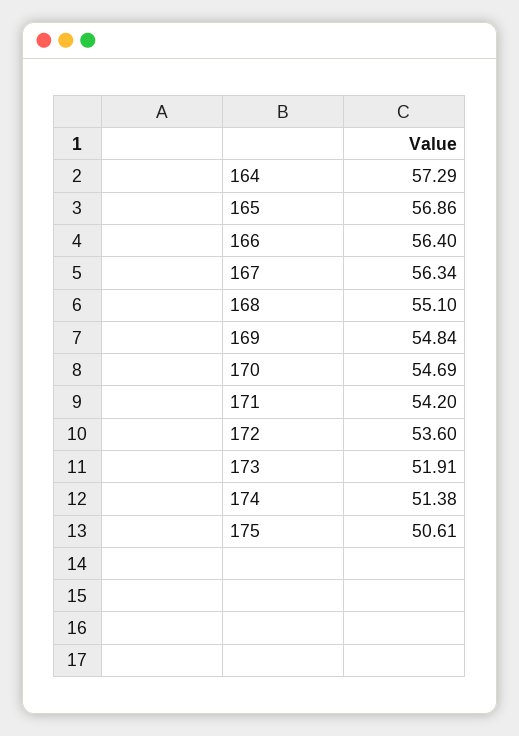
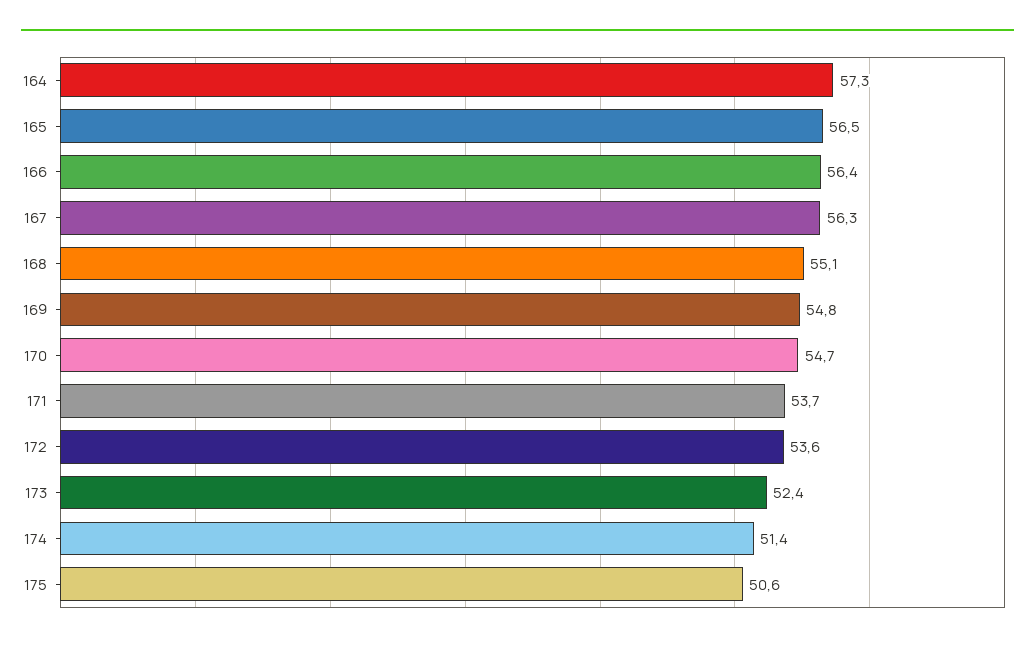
165: 56.86 -> 56.5
171: 54.2 -> 53.7
173: 51.91 -> 52.4

